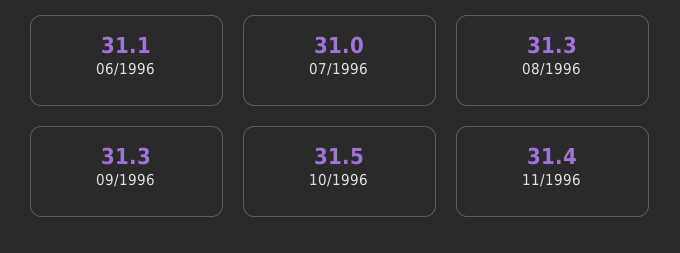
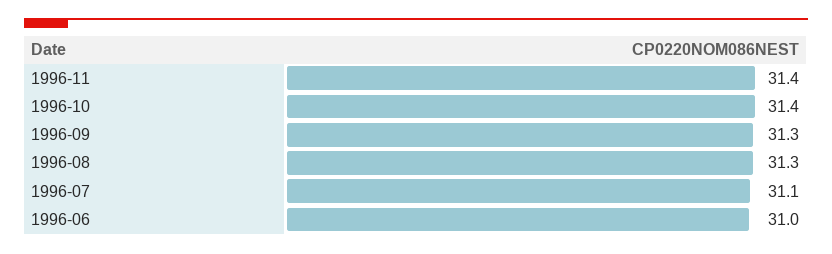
06/1996: 31.1 -> 31
07/1996: 31 -> 31.1
10/1996: 31.5 -> 31.4

